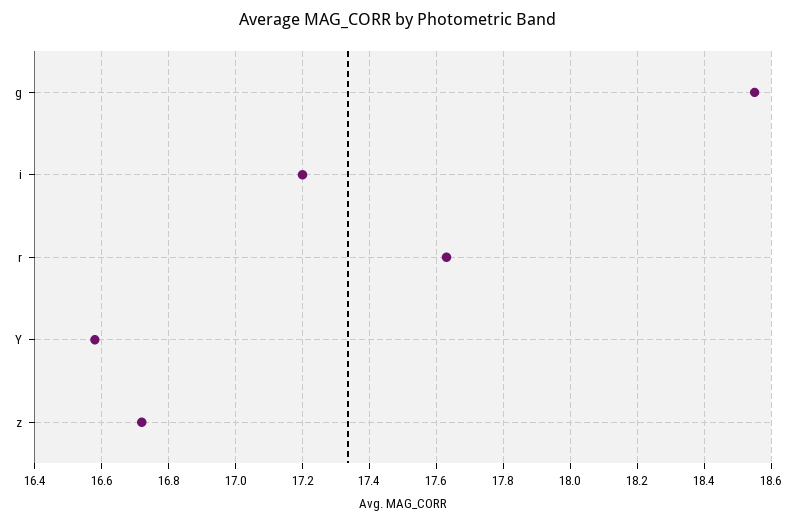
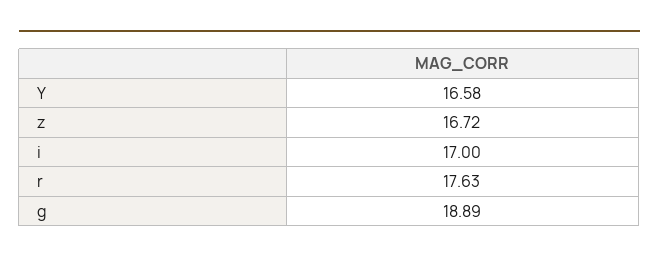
g: 18.55 -> 18.89
i: 17.2 -> 17

